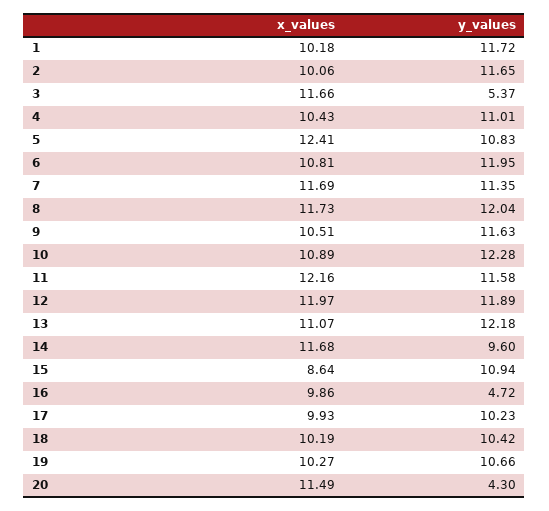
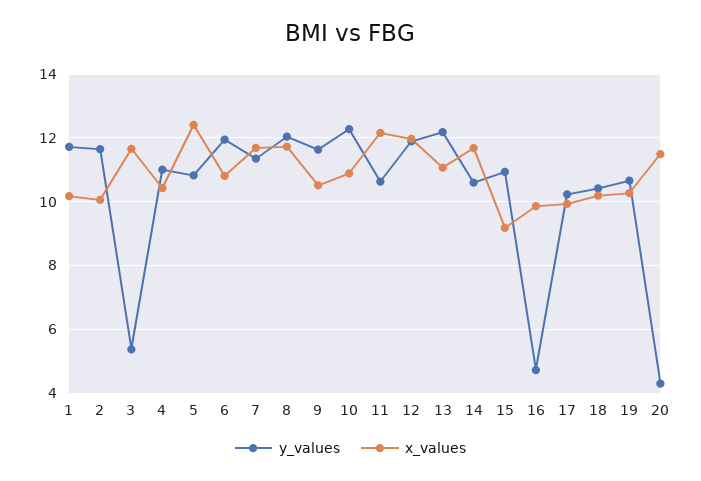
y_values, 11: 11.58 -> 10.6
y_values, 14: 9.6 -> 10.6
x_values, 15: 8.64 -> 9.2

